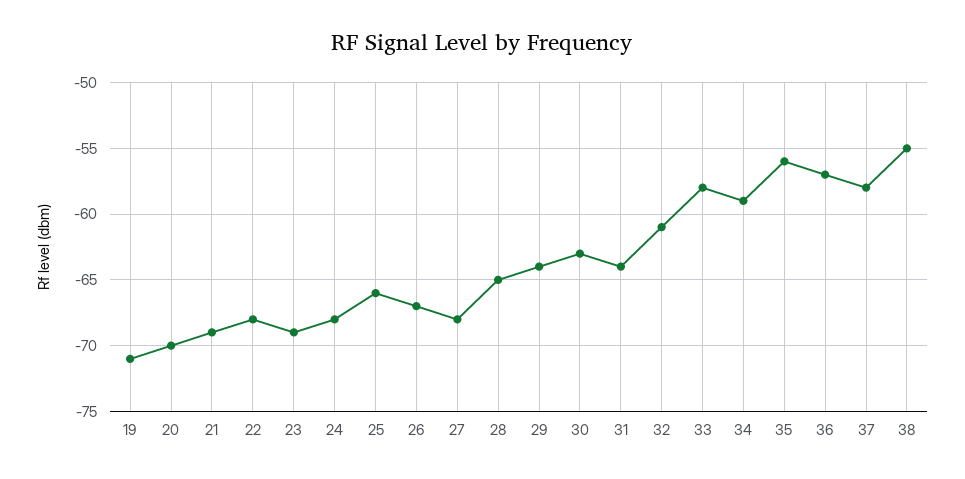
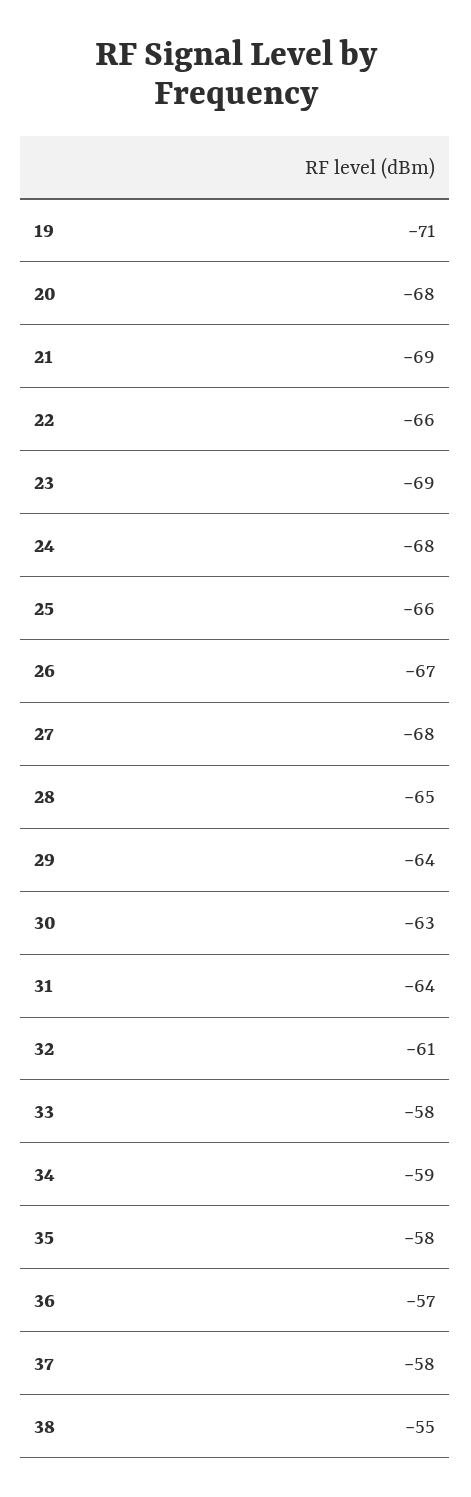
20: -70 -> -68
22: -68 -> -66
35: -56 -> -58

